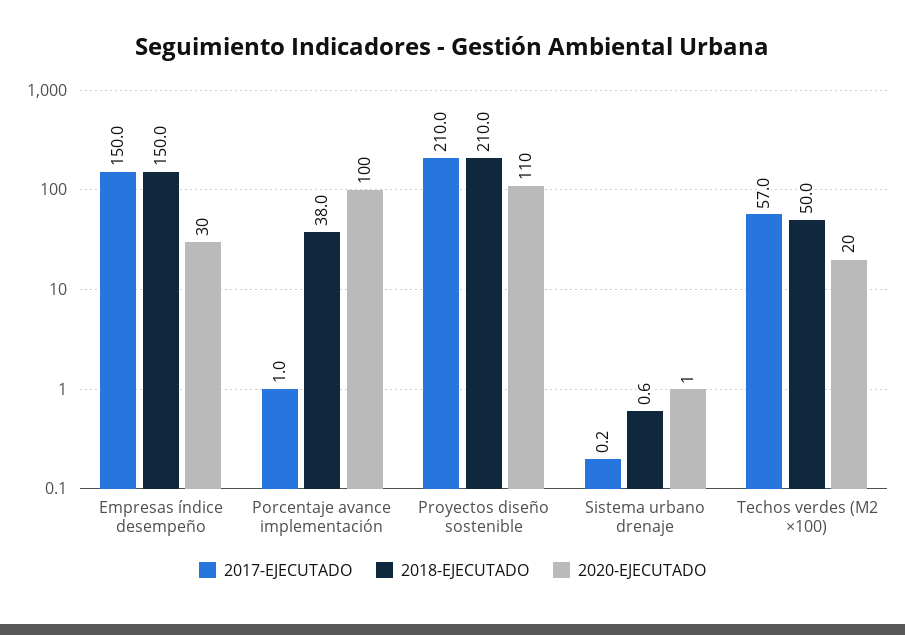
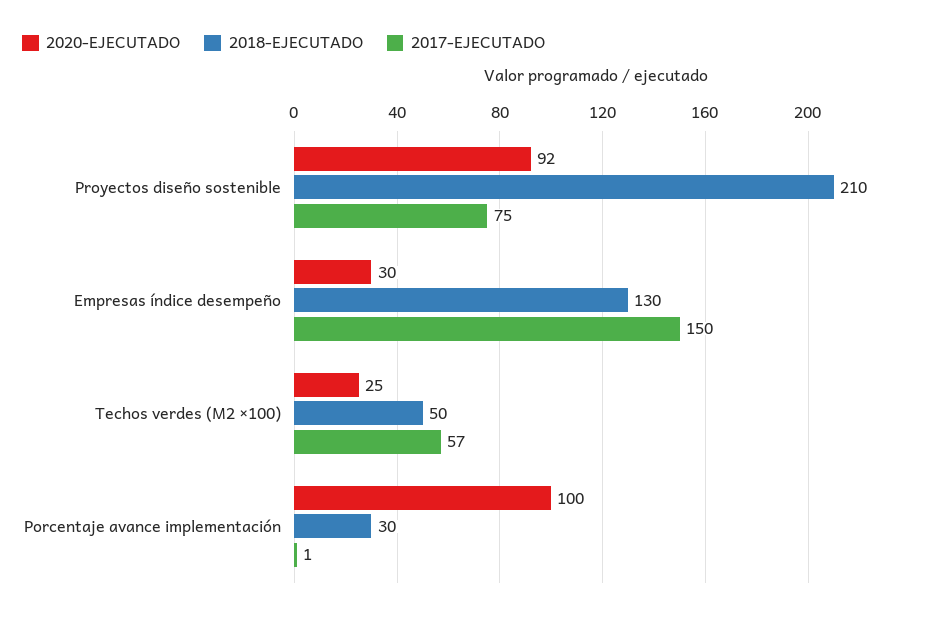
2018-EJECUTADO, Empresas índice desempeño: 150 -> 130
2018-EJECUTADO, Porcentaje avance implementación: 38 -> 30
2017-EJECUTADO, Proyectos diseño sostenible: 210 -> 75
2020-EJECUTADO, Proyectos diseño sostenible: 110 -> 92
2017-EJECUTADO, Sistema urbano drenaje: 0.2 -> none
2018-EJECUTADO, Sistema urbano drenaje: 0.6 -> none
2020-EJECUTADO, Sistema urbano drenaje: 1 -> none
2020-EJECUTADO, Techos verdes (M2 ×100): 20 -> 25

